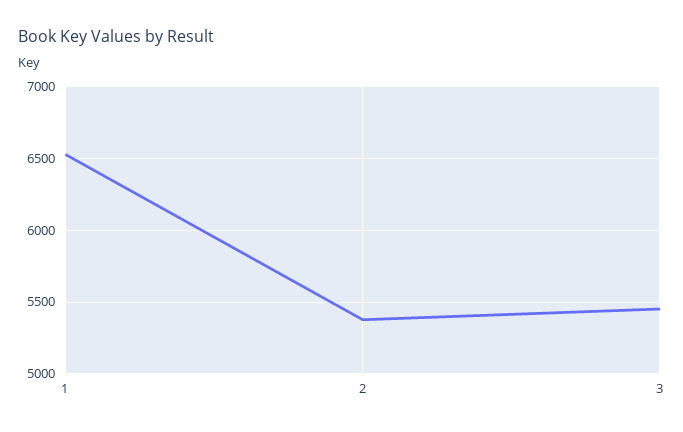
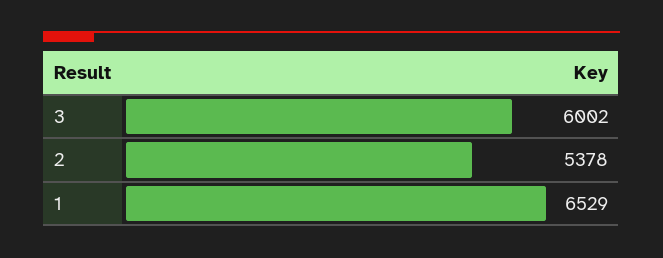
3: 5450 -> 6002

